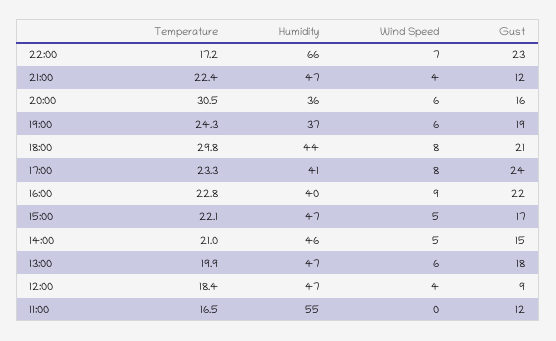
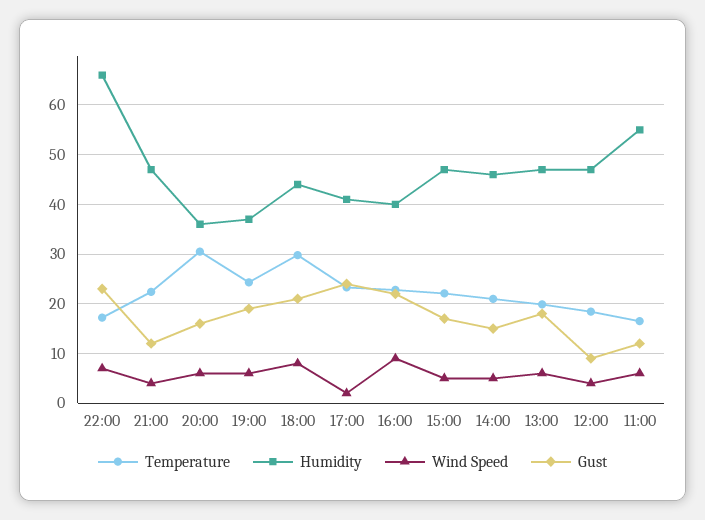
Wind Speed, 17:00: 8 -> 2
Wind Speed, 11:00: 0 -> 6

